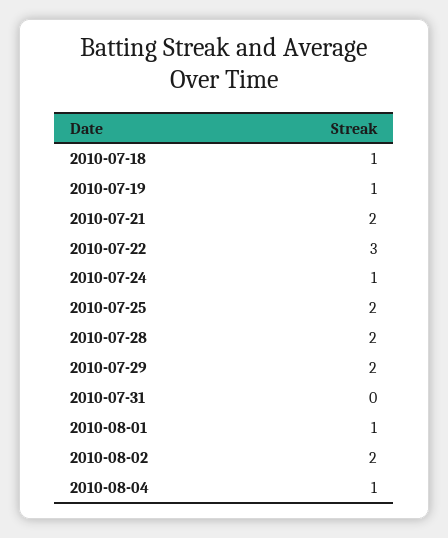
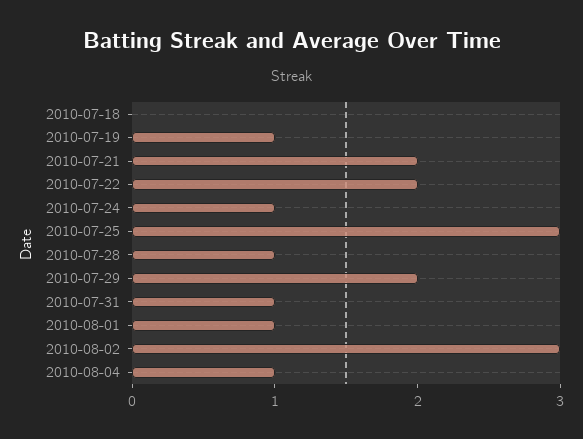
2010-07-18: 1 -> 0
2010-07-22: 3 -> 2
2010-07-25: 2 -> 3
2010-07-28: 2 -> 1
2010-07-31: 0 -> 1
2010-08-02: 2 -> 3

